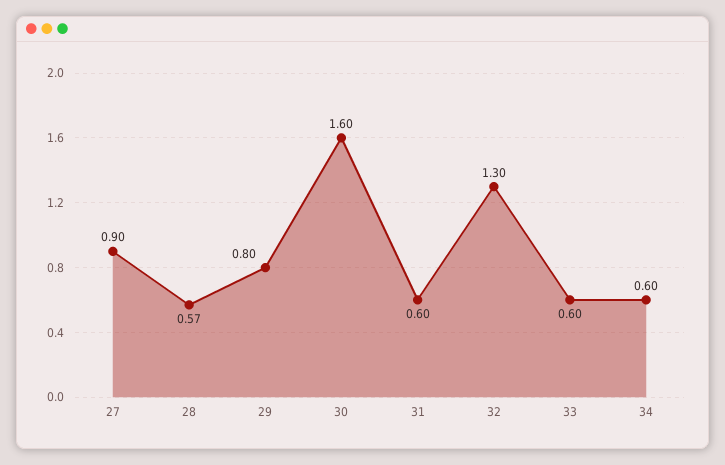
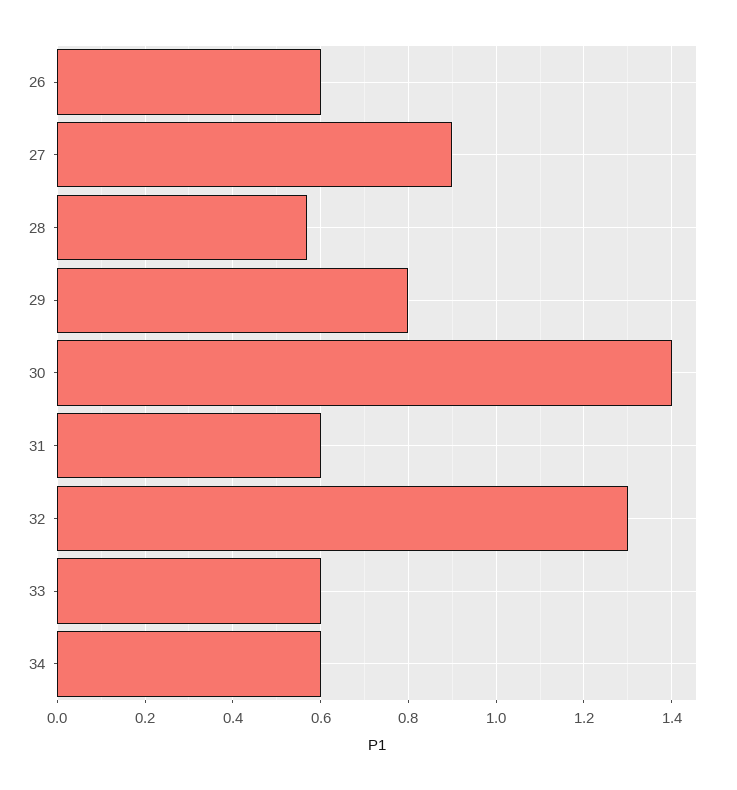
30: 1.6 -> 1.4
26: none -> 0.6

